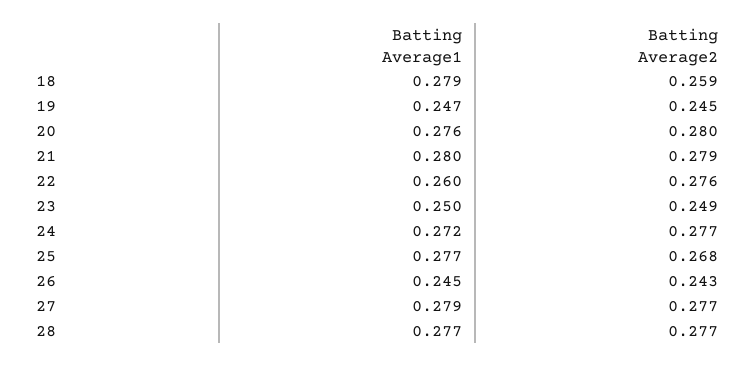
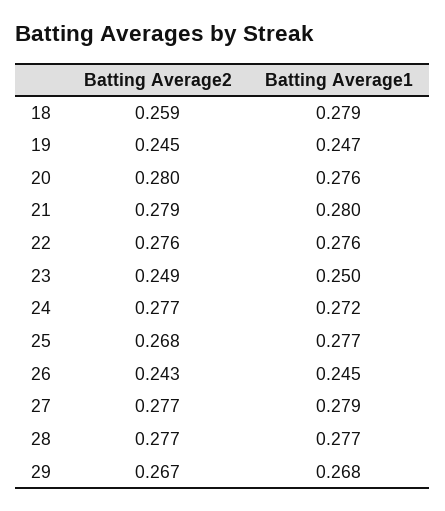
Batting Average1, 22: 0.26 -> 0.276
Batting Average2, 29: none -> 0.267
Batting Average1, 29: none -> 0.268

